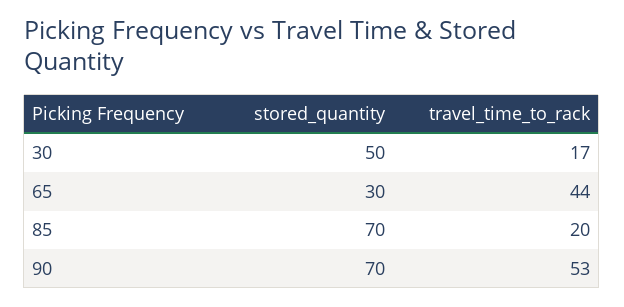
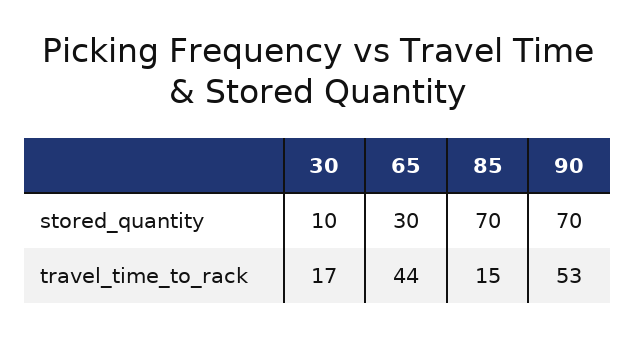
stored_quantity, 30: 50 -> 10
travel_time_to_rack, 85: 20 -> 15

